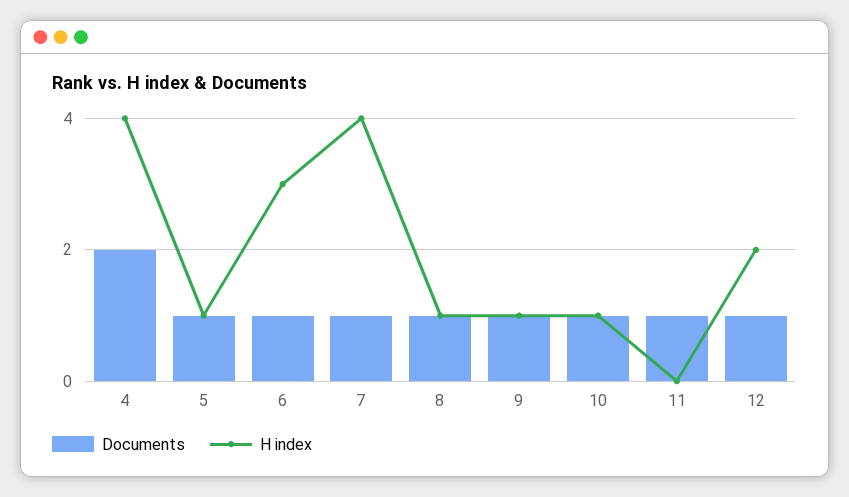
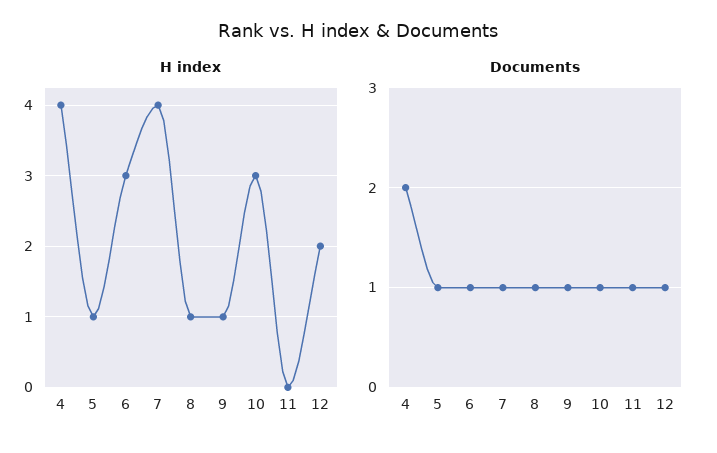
H index, 10: 1 -> 3

